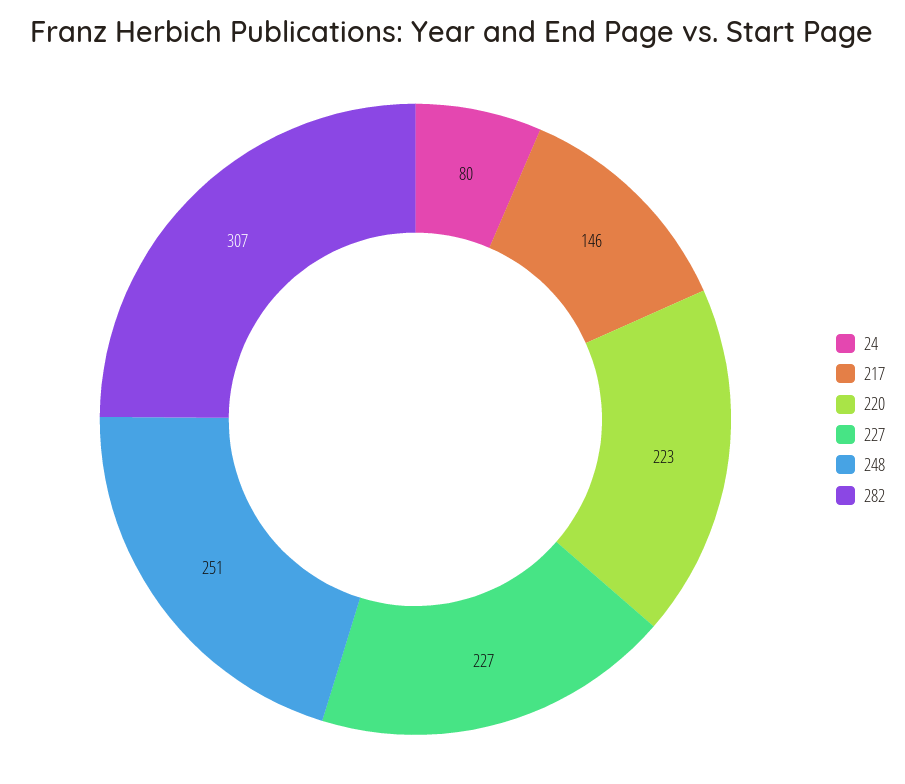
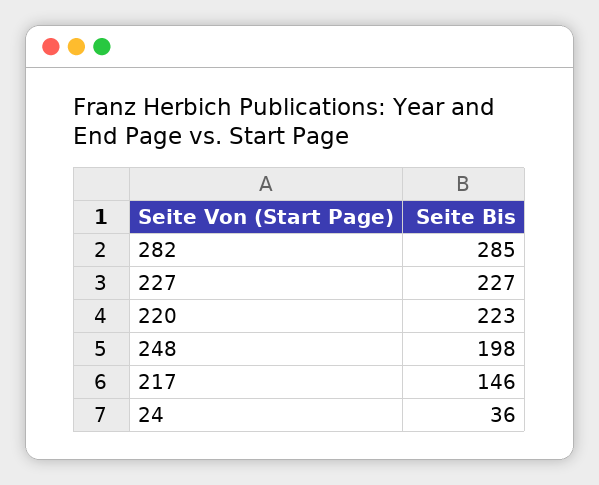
24: 80 -> 36
248: 251 -> 198
282: 307 -> 285

